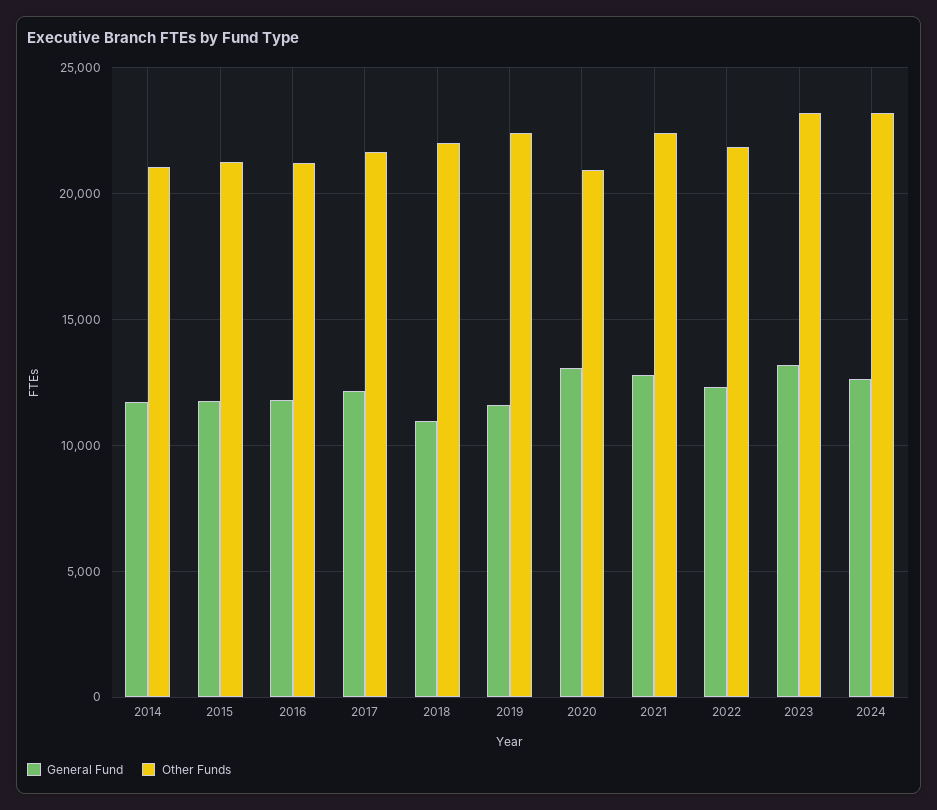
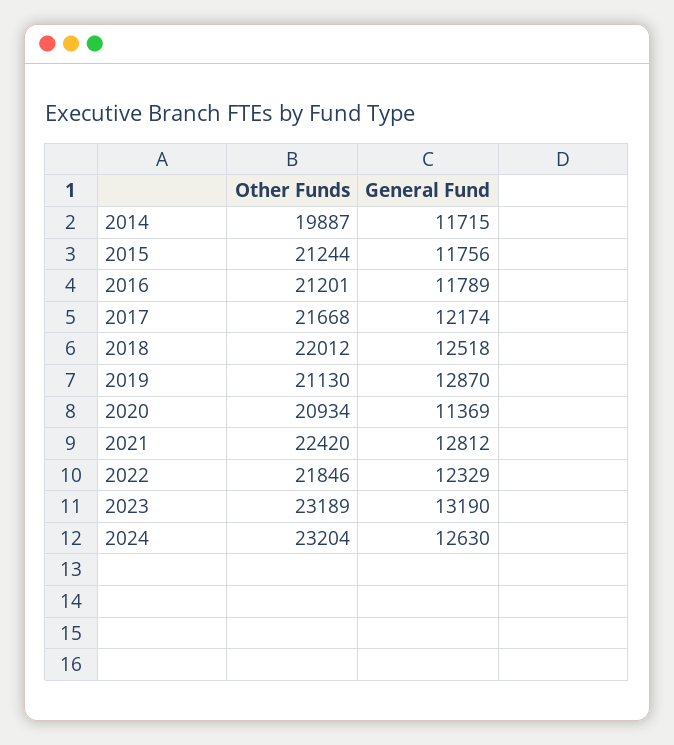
Other Funds, 2014: 21000 -> 19887
General Fund, 2018: 11000 -> 12518
General Fund, 2019: 11500 -> 12870
Other Funds, 2019: 22500 -> 21130
General Fund, 2020: 13000 -> 11369

